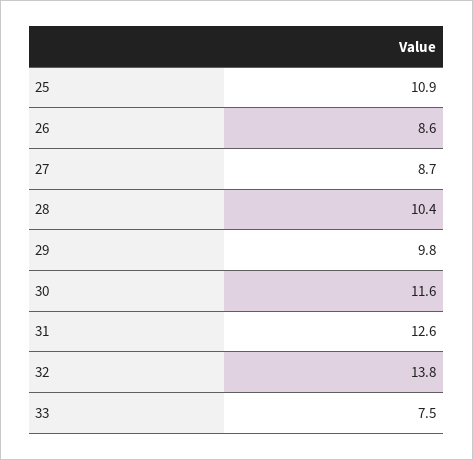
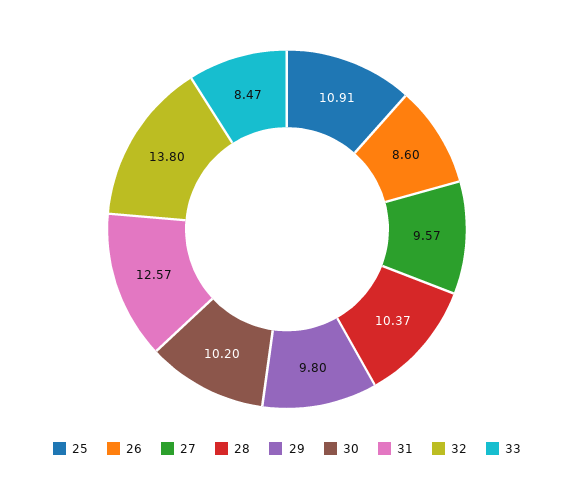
27: 8.7 -> 9.57
30: 11.6 -> 10.2
33: 7.5 -> 8.47

